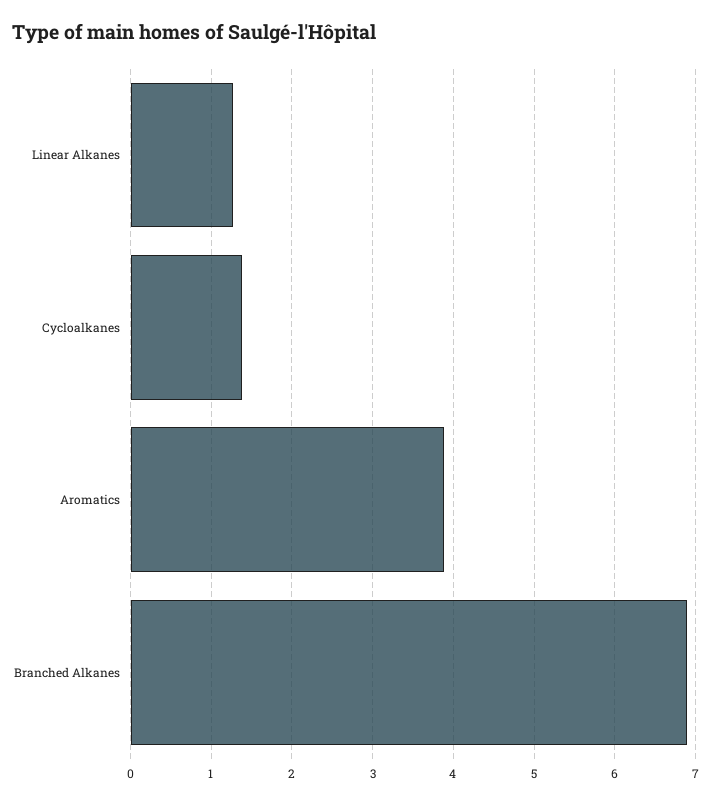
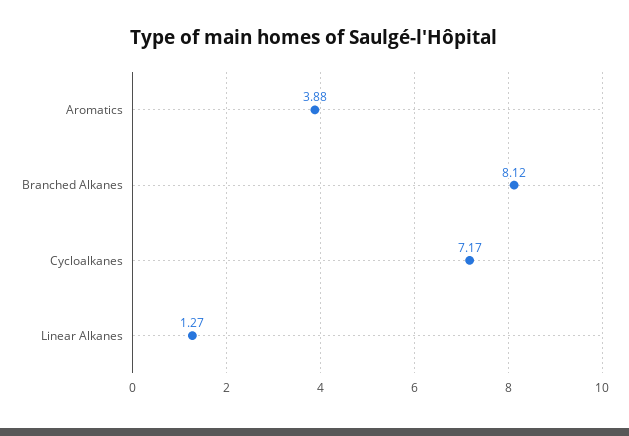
Cycloalkanes: 1.4 -> 7.17
Branched Alkanes: 6.9 -> 8.12

